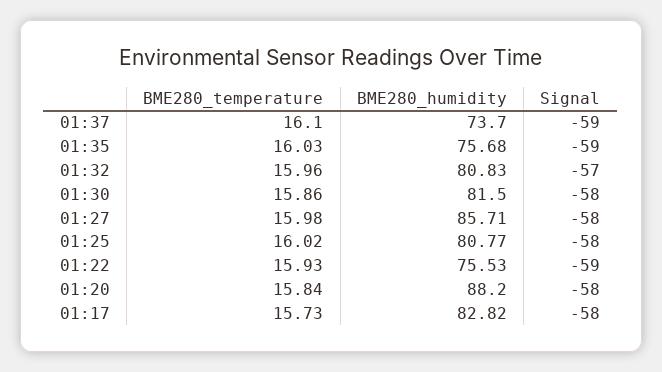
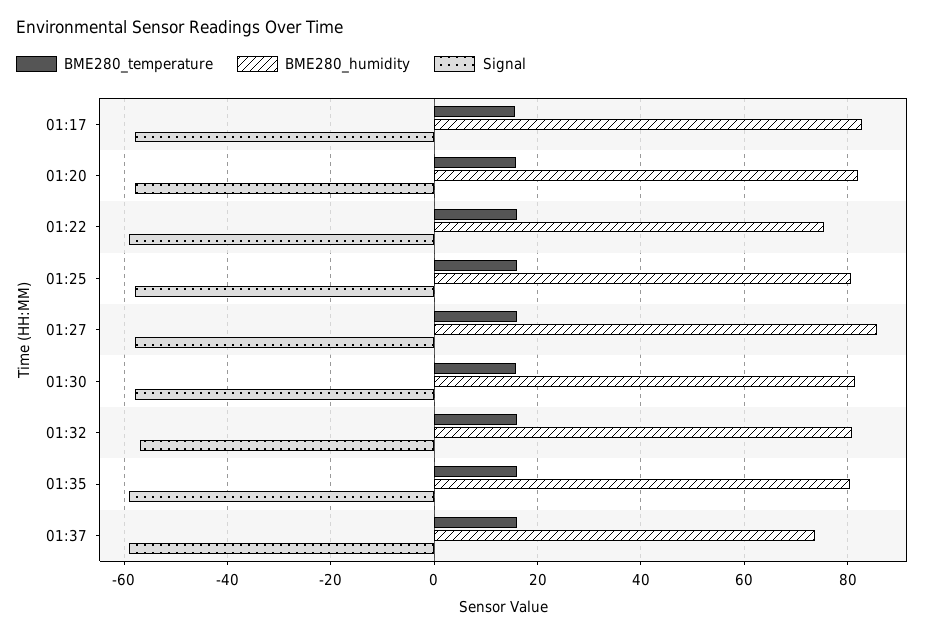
BME280_humidity, 01:35: 75.68 -> 80
BME280_humidity, 01:20: 88.2 -> 82

